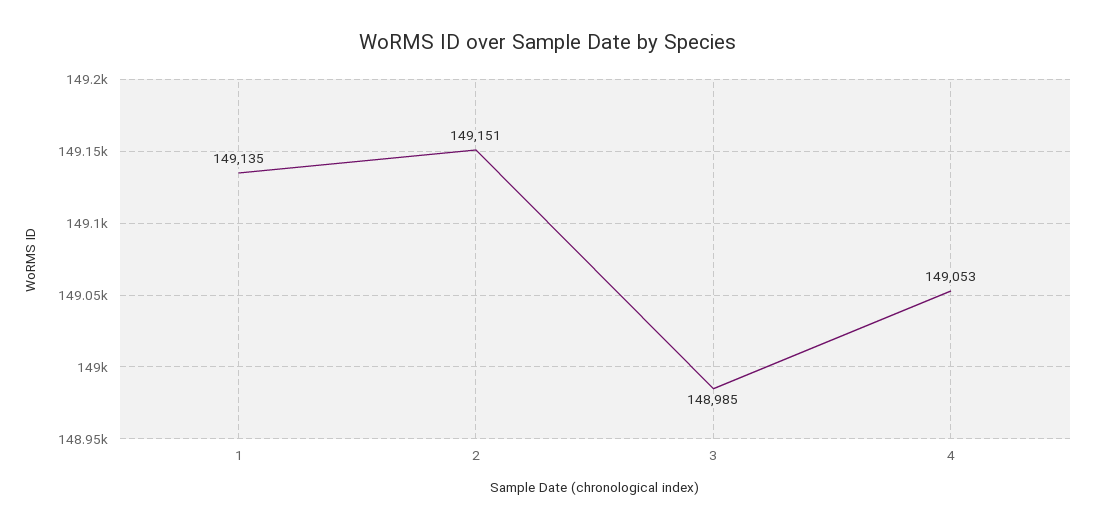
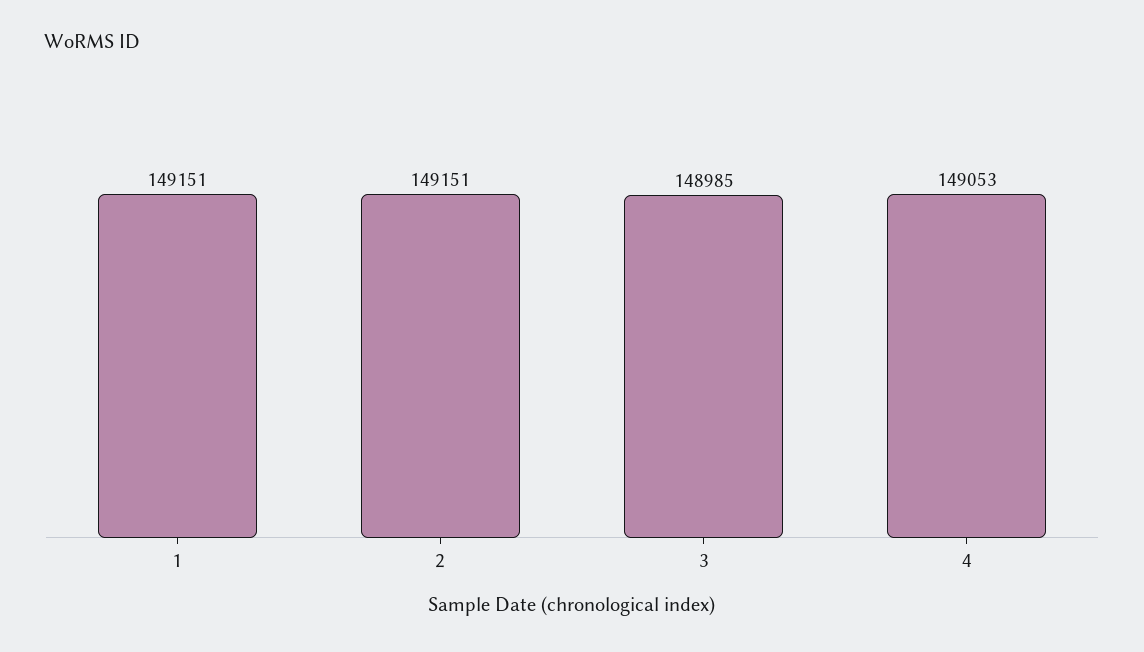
1: 149135 -> 149151

